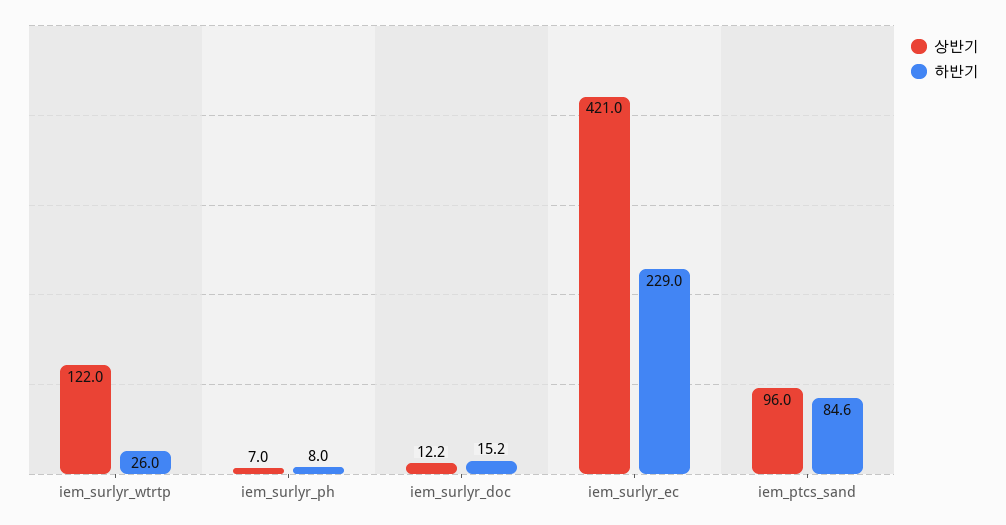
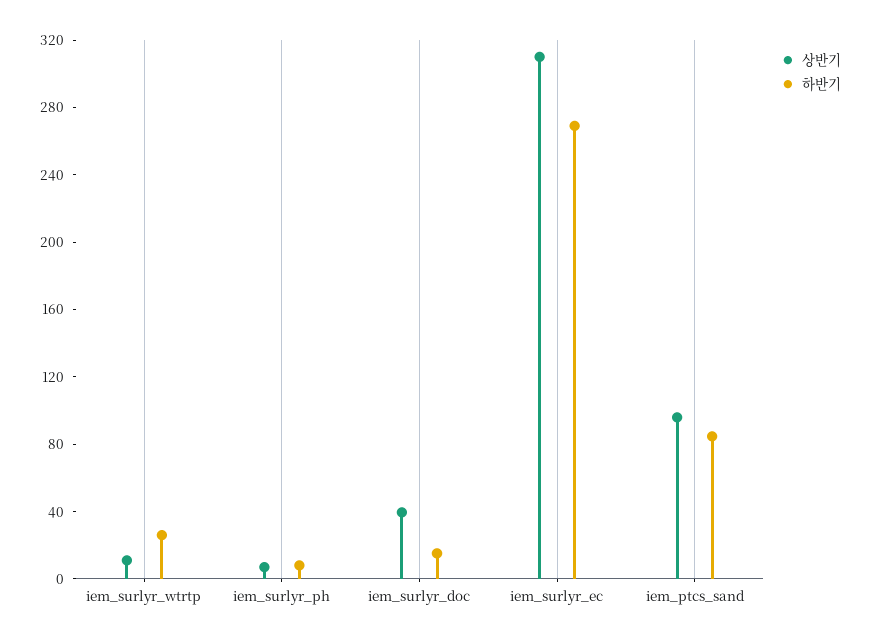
상반기, iem_surlyr_wtrtp: 122 -> 10
상반기, iem_surlyr_doc: 12.2 -> 40
상반기, iem_surlyr_ec: 421 -> 310
하반기, iem_surlyr_ec: 229 -> 270

